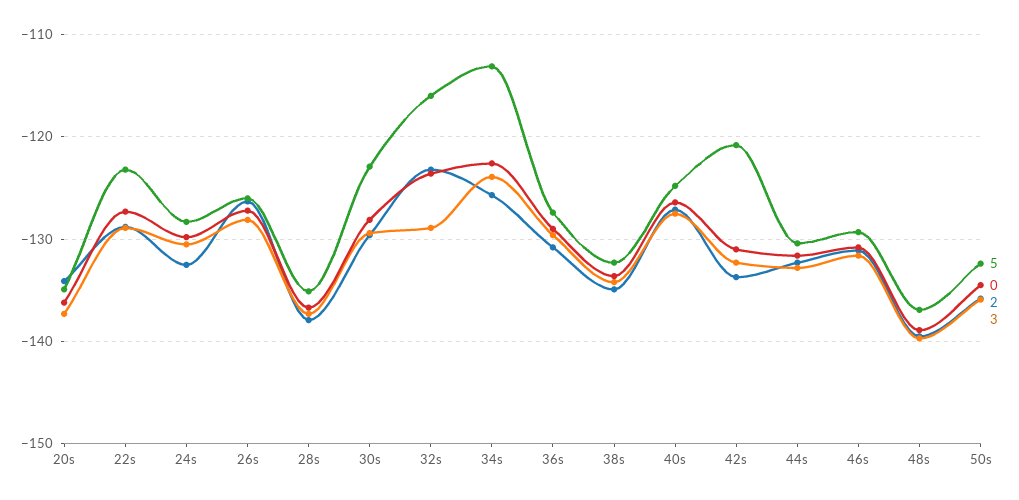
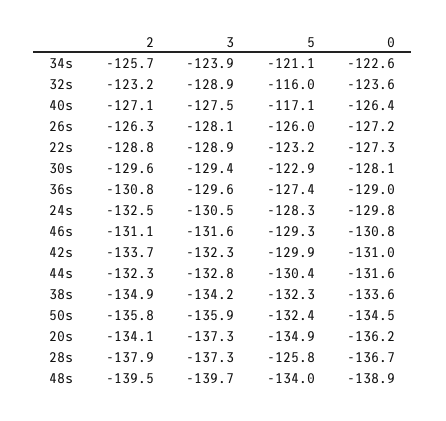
5, 28s: -135 -> -125.8
5, 34s: -113 -> -121.1
5, 40s: -125 -> -117.1
5, 42s: -121 -> -129.9
5, 48s: -137 -> -134

